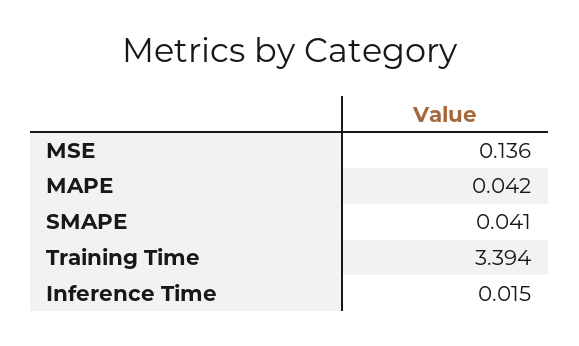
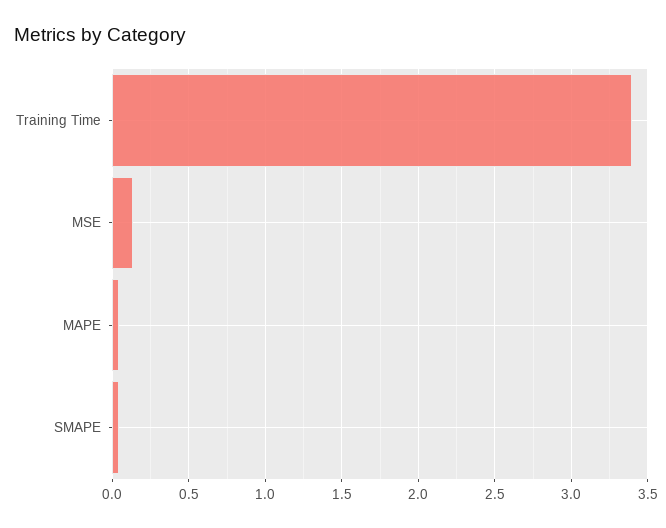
Inference Time: 0.015 -> none

